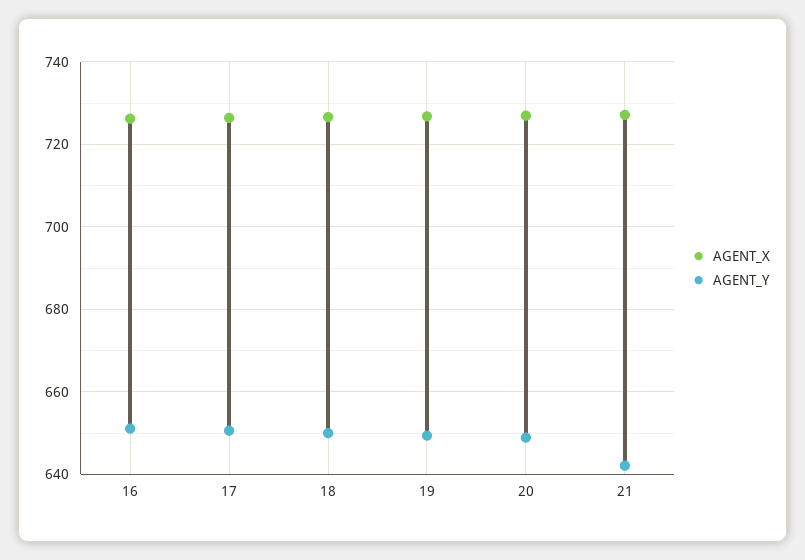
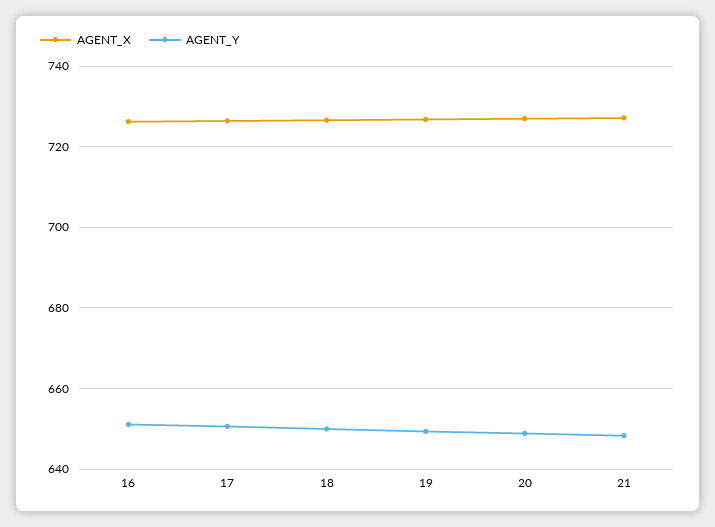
AGENT_Y, 21: 642 -> 648

